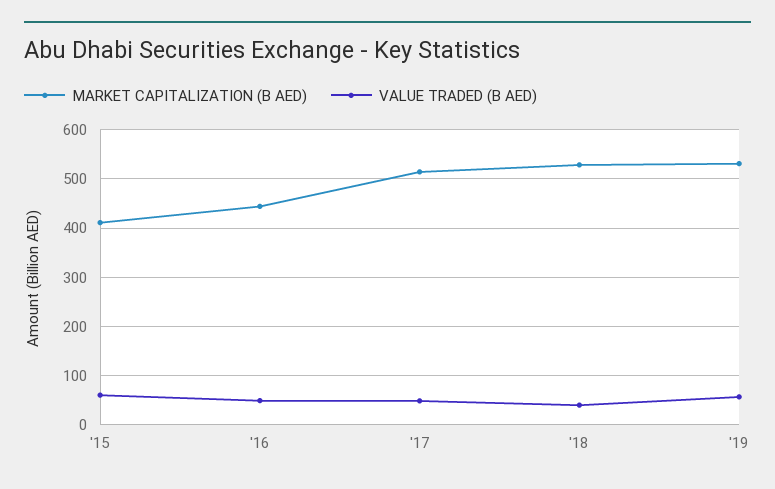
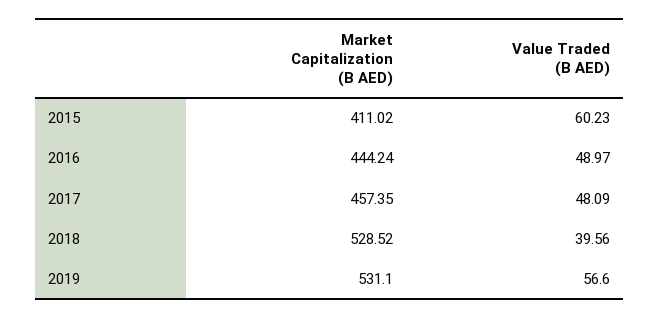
MARKET CAPITALIZATION (B AED), '17: 520 -> 457.35

